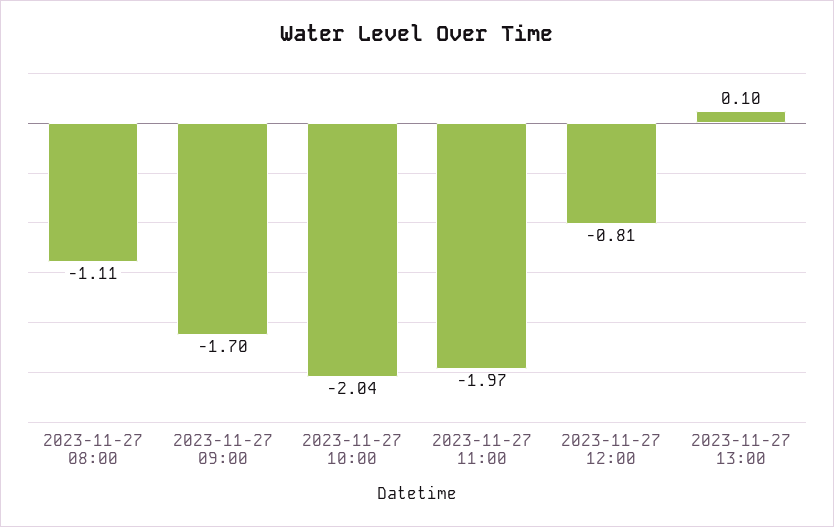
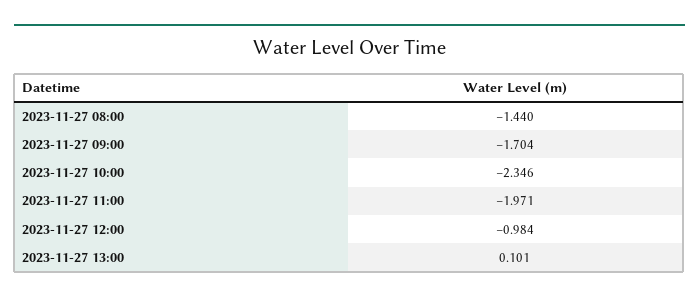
2023-11-27 08:00: -1.11 -> -1.44
2023-11-27 10:00: -2.04 -> -2.346
2023-11-27 12:00: -0.81 -> -0.984

